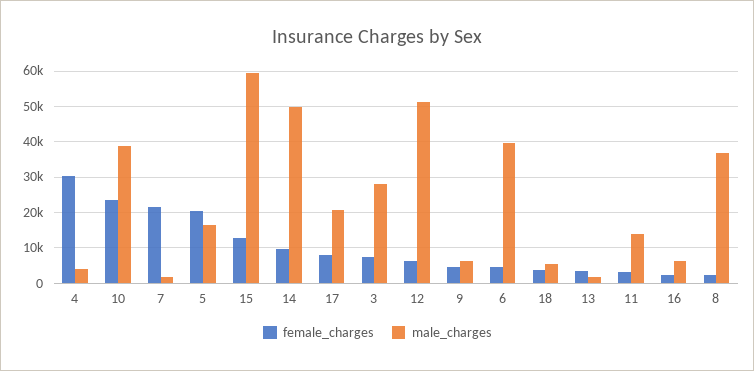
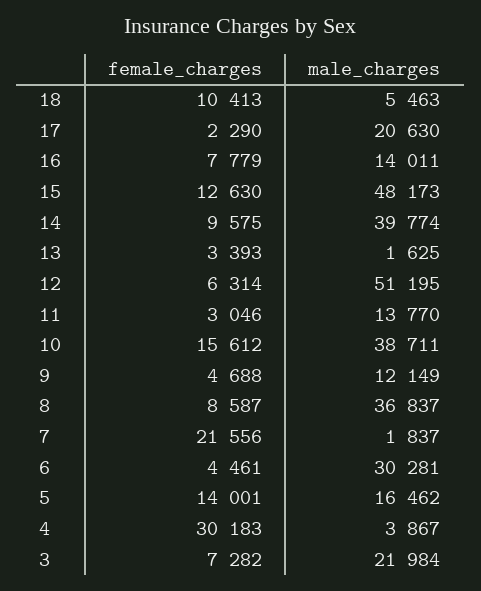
female_charges, 10: 24000 -> 15612
female_charges, 5: 20000 -> 14001
male_charges, 15: 60000 -> 48173
male_charges, 14: 50000 -> 39774
female_charges, 17: 8000 -> 2290
male_charges, 3: 28000 -> 21984
male_charges, 9: 6000 -> 12149
male_charges, 6: 40000 -> 30281
female_charges, 18: 4000 -> 10413
female_charges, 16: 2000 -> 7779
male_charges, 16: 6000 -> 14011
female_charges, 8: 2000 -> 8587

